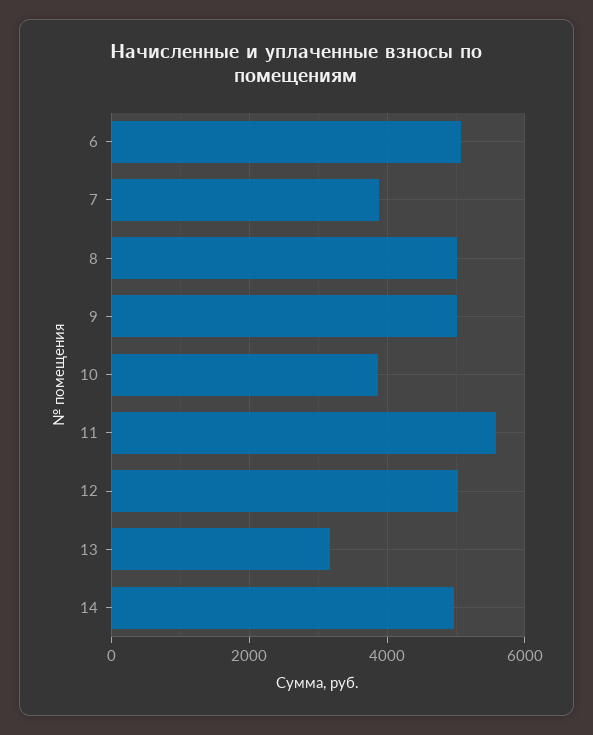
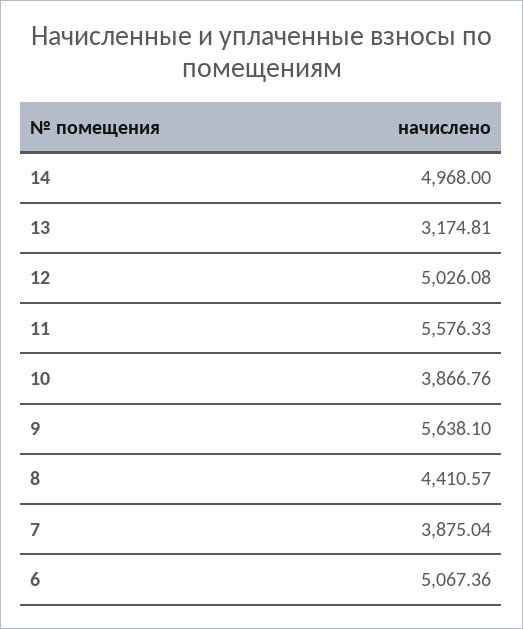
8: 5000 -> 4410.57
9: 5000 -> 5638.1

